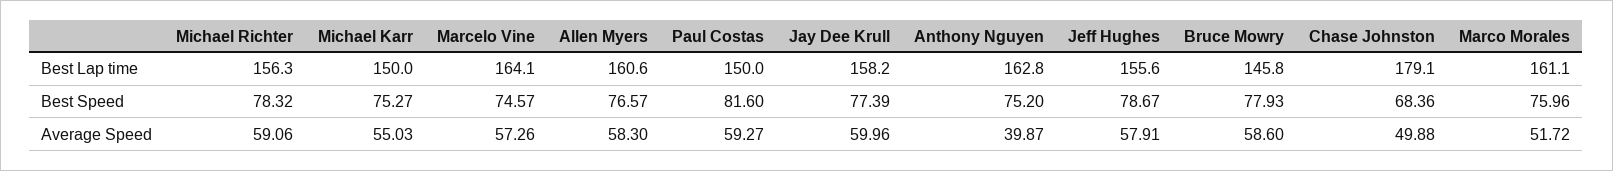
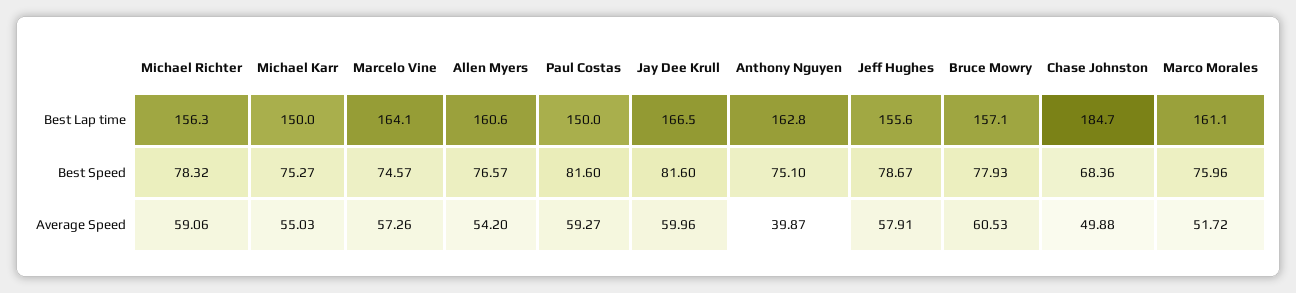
Jay Dee Krull, Best Lap time: 158.2 -> 166.5
Bruce Mowry, Best Lap time: 145.8 -> 157.1
Chase Johnston, Best Lap time: 179.1 -> 184.7
Jay Dee Krull, Best Speed: 77.39 -> 81.6
Anthony Nguyen, Best Speed: 75.2 -> 75.1
Allen Myers, Average Speed: 58.3 -> 54.2
Bruce Mowry, Average Speed: 58.6 -> 60.53

